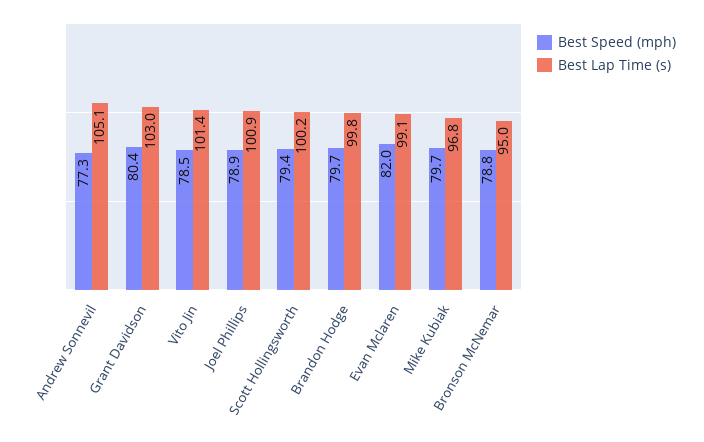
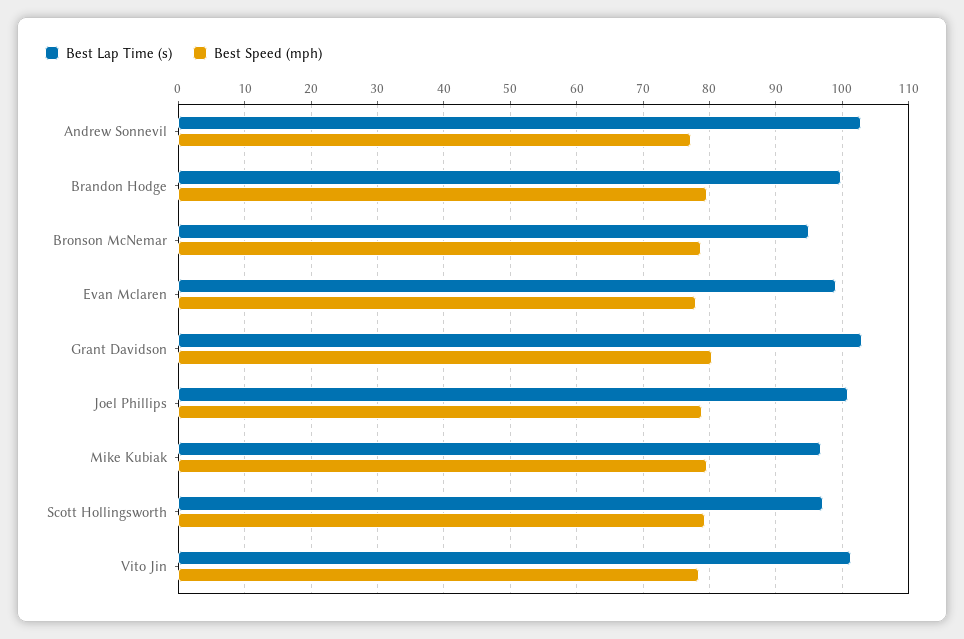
Best Lap Time (s), Andrew Sonnevil: 105.1 -> 103
Best Lap Time (s), Scott Hollingsworth: 100.2 -> 97
Best Speed (mph), Evan Mclaren: 82 -> 78

